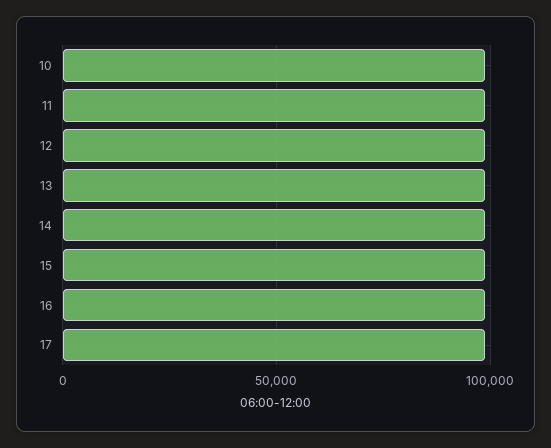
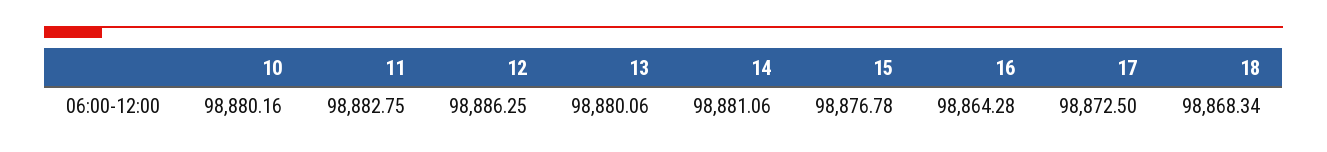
18: none -> 98868.34

